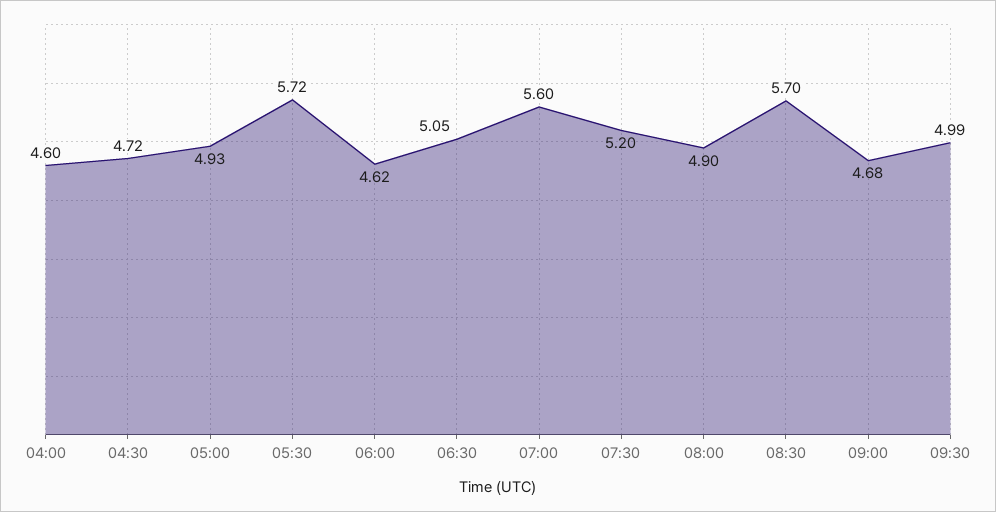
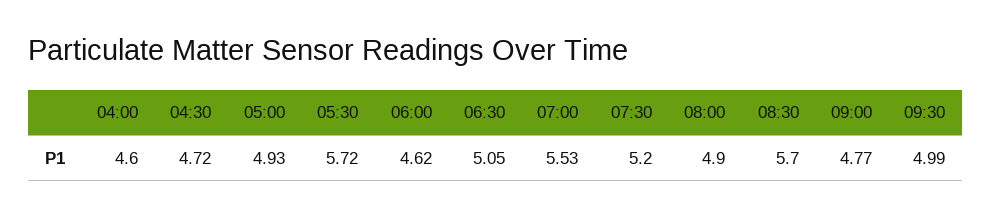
07:00: 5.6 -> 5.53
09:00: 4.68 -> 4.77

